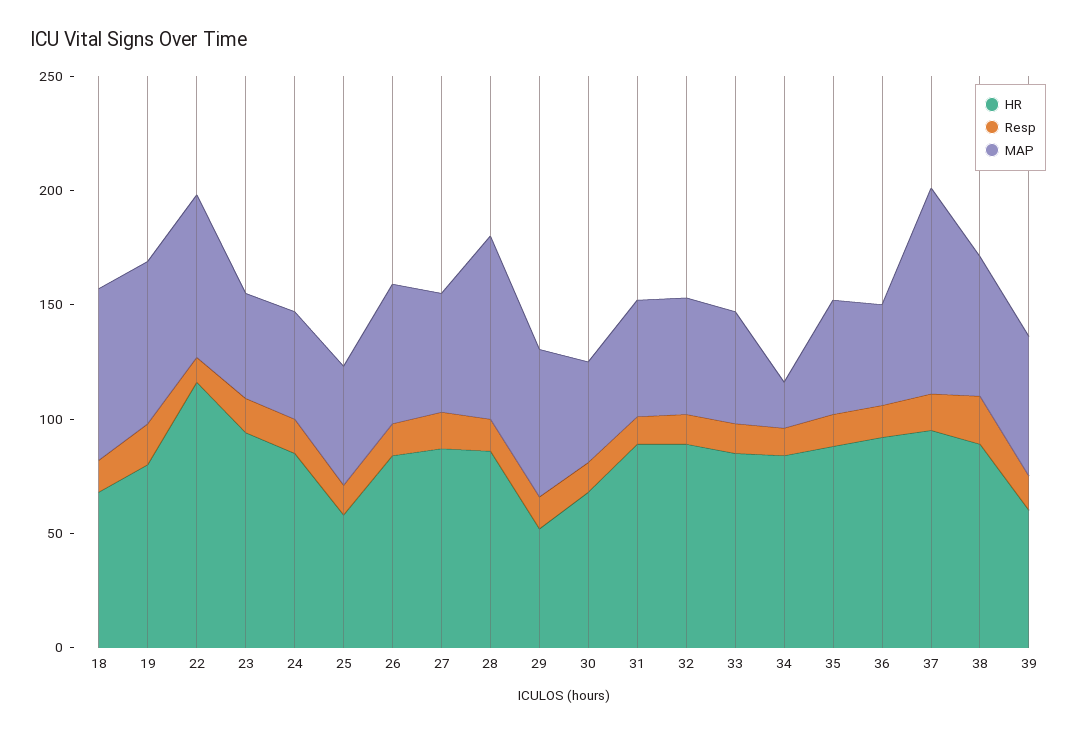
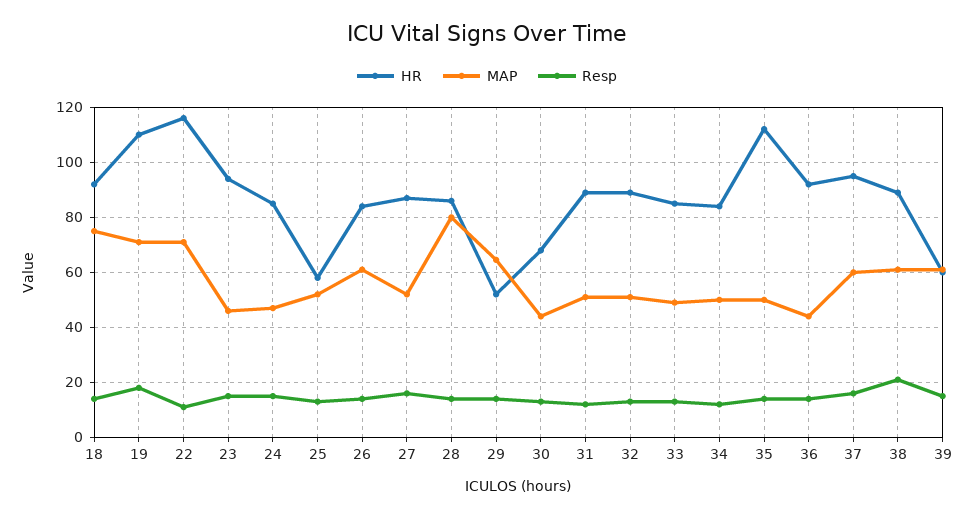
HR, 18: 70 -> 92.5
HR, 19: 80 -> 110
MAP, 34: 20 -> 50
HR, 35: 90 -> 112.5
MAP, 37: 90 -> 60

